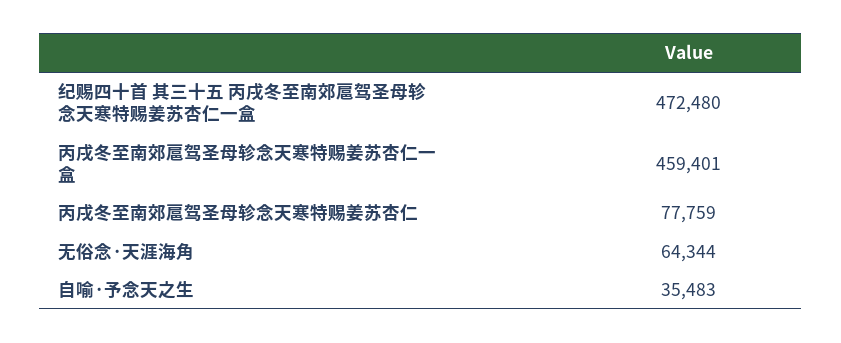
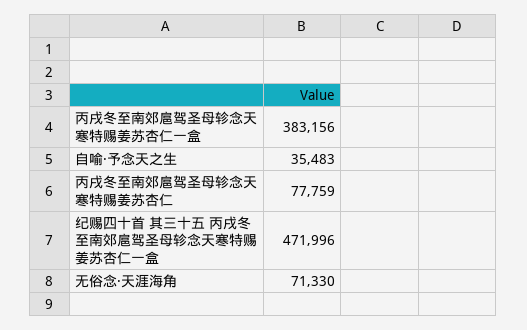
纪赐四十首 其三十五 丙戌冬至南郊扈驾圣母轸念天寒特赐姜苏杏仁一盒: 472480 -> 471996
丙戌冬至南郊扈驾圣母轸念天寒特赐姜苏杏仁一盒: 459401 -> 383156
无俗念·天涯海角: 64344 -> 71330

